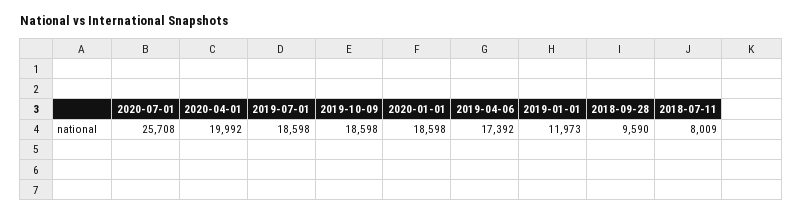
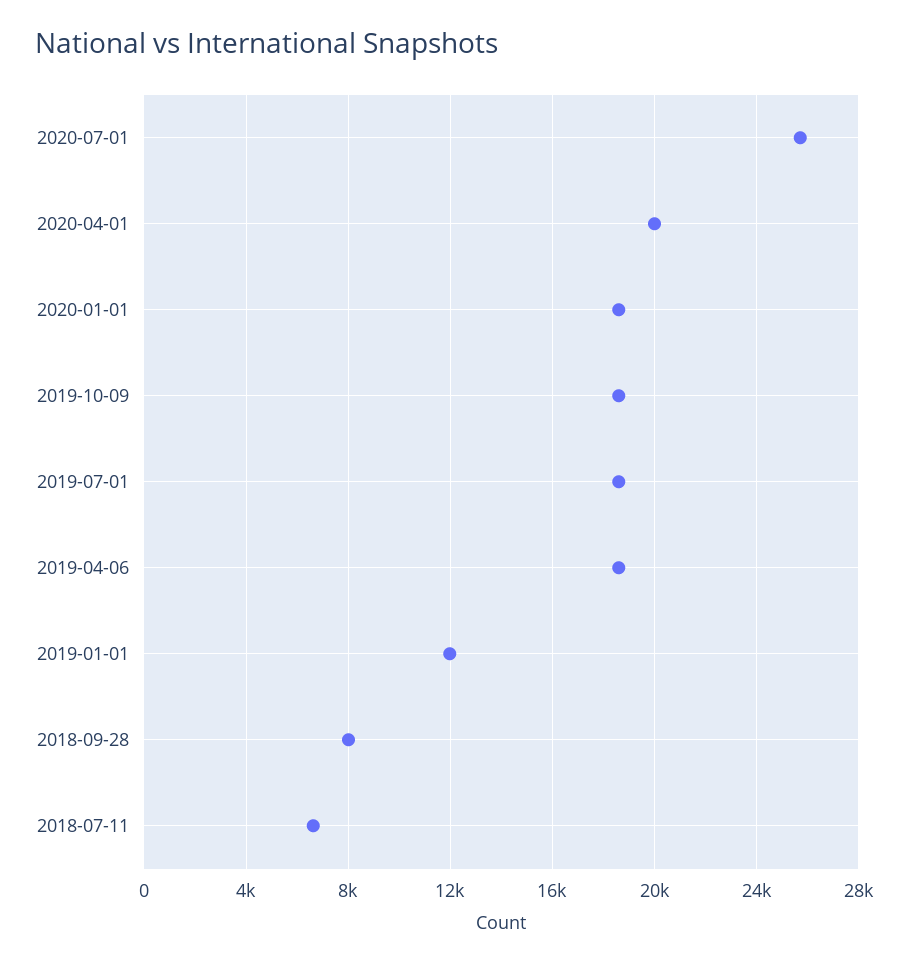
2019-04-06: 17392 -> 18500
2018-09-28: 9590 -> 8000
2018-07-11: 8009 -> 6500

